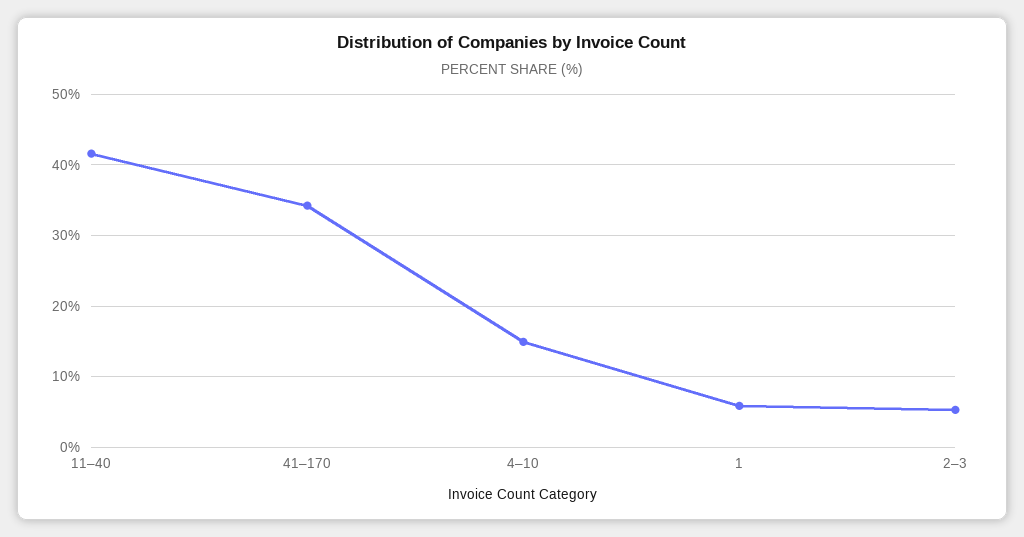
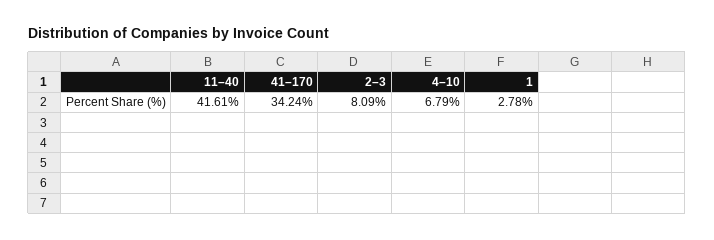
4–10: 15 -> 6.79
1: 6 -> 2.78
2–3: 5 -> 8.09

